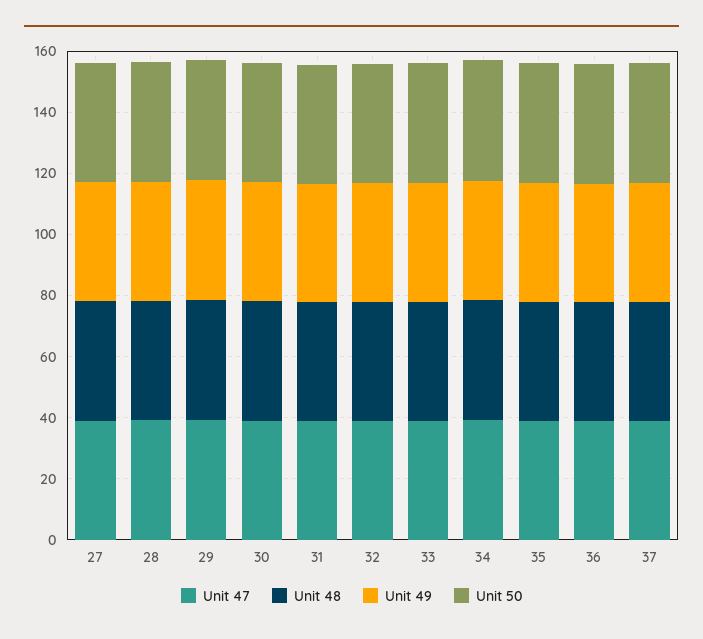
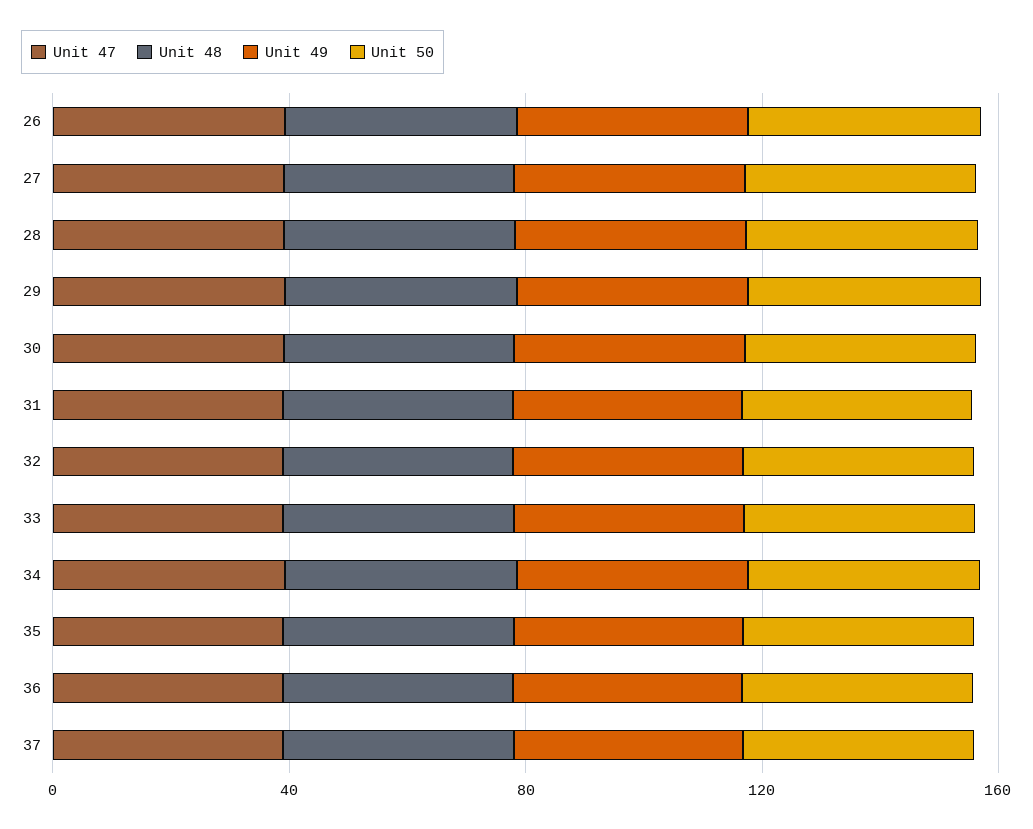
Unit 47, 26: none -> 40
Unit 48, 26: none -> 40
Unit 49, 26: none -> 40
Unit 50, 26: none -> 40

